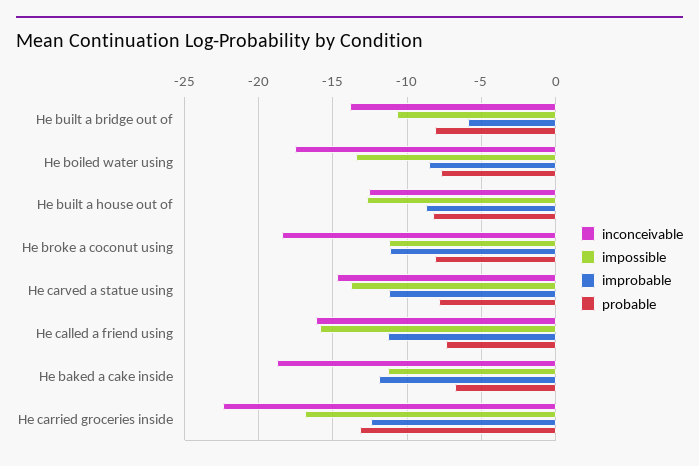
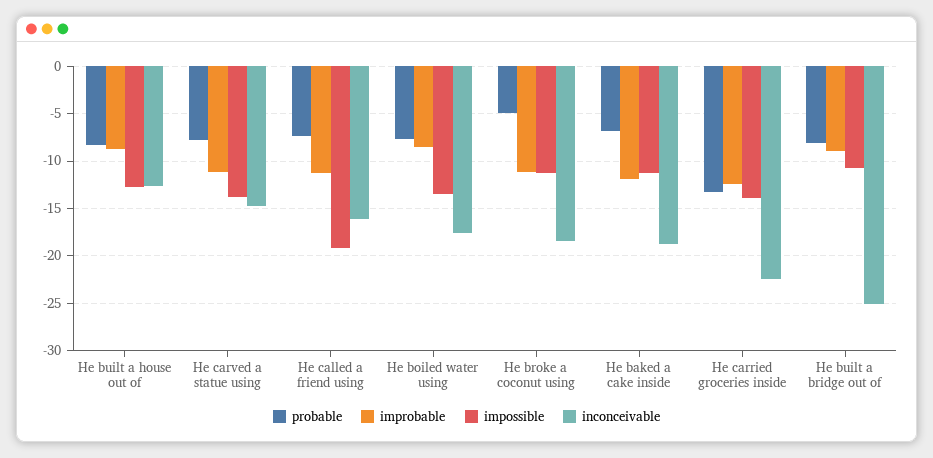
inconceivable, He built a bridge out of: -14 -> -25
improbable, He built a bridge out of: -6 -> -9
probable, He broke a coconut using: -8 -> -5
impossible, He called a friend using: -16 -> -19
impossible, He carried groceries inside: -17 -> -14

